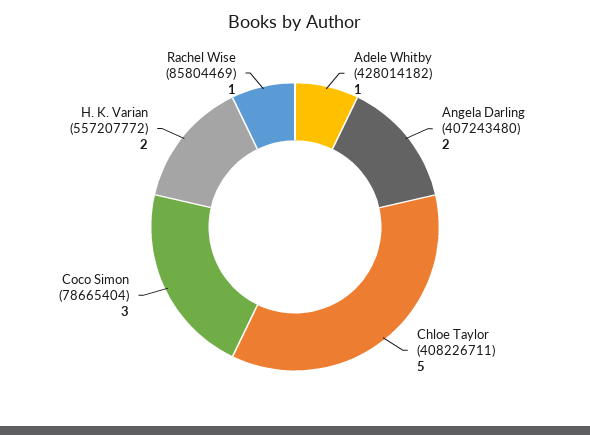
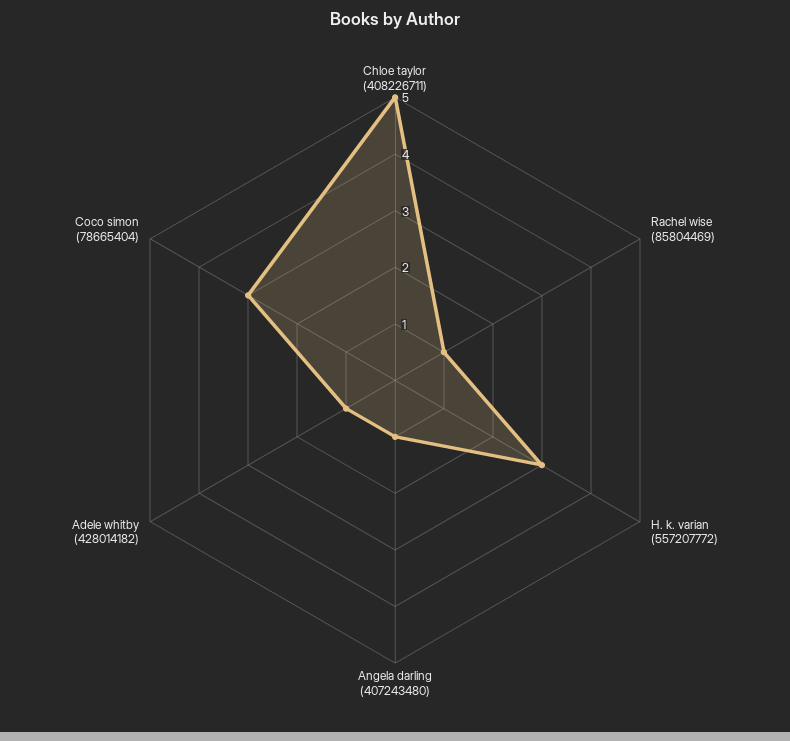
Angela Darling (407243480): 2 -> 1
H. K. Varian (557207772): 2 -> 3

